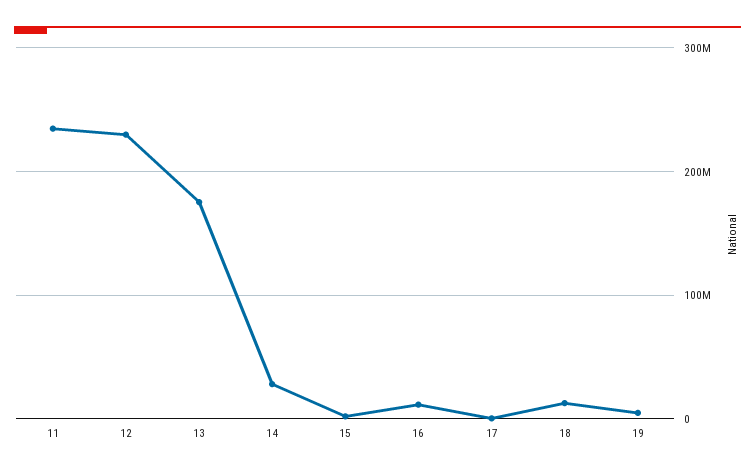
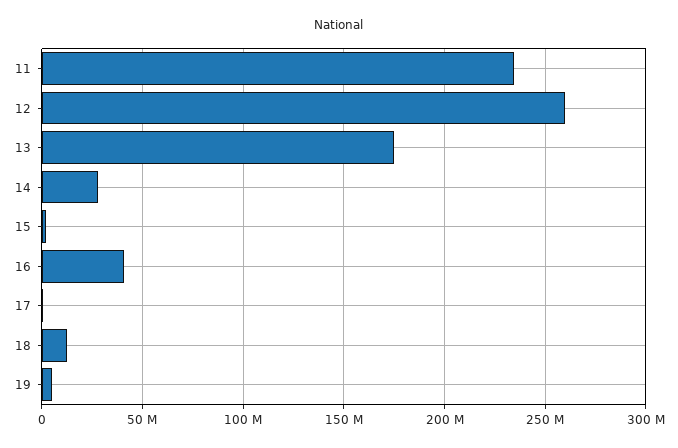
12: 230000000 -> 260000000
16: 10000000 -> 40000000

